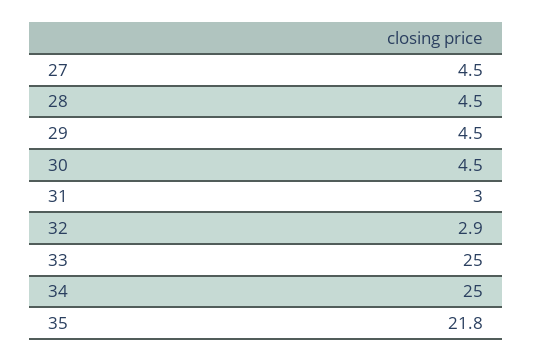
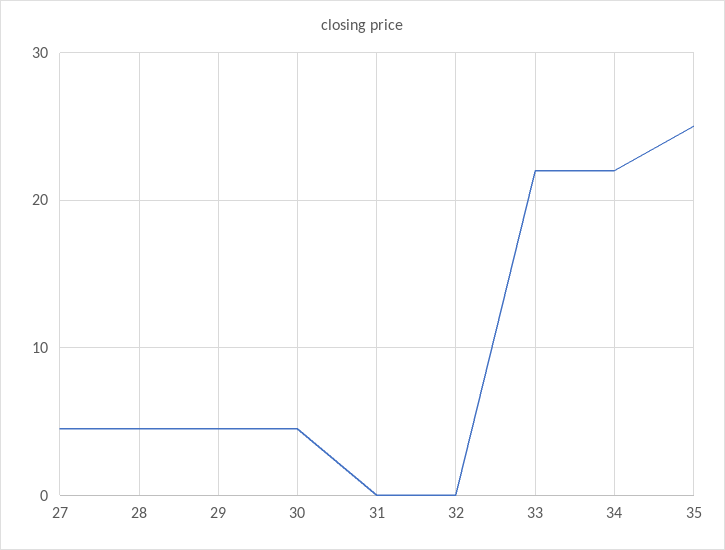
31: 3 -> 0
32: 2.9 -> 0
33: 25 -> 22
34: 25 -> 22
35: 21.8 -> 25

